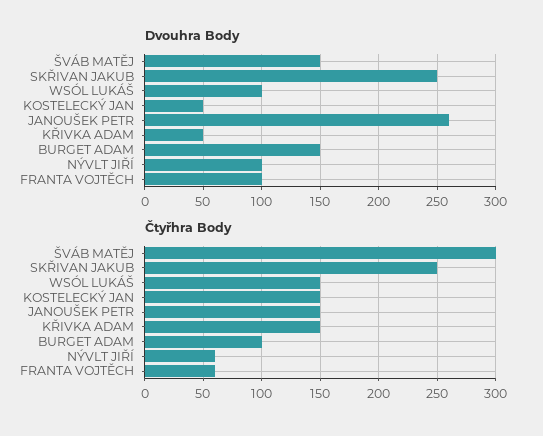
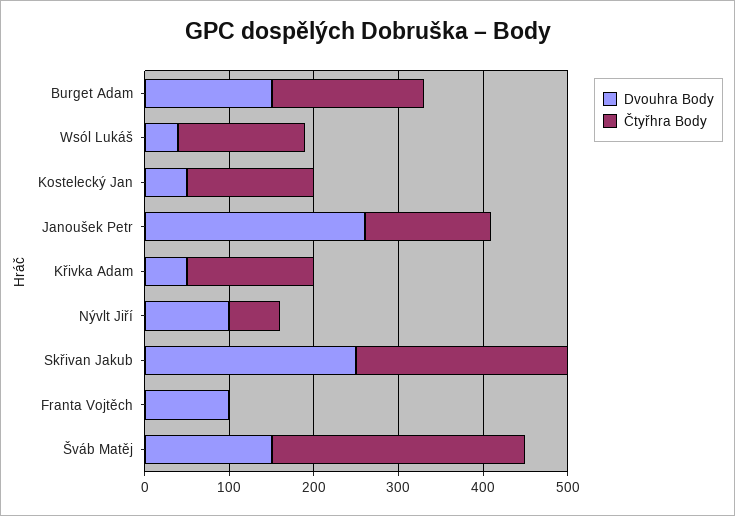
Dvouhra Body, WSÓL LUKÁŠ: 100 -> 40
Čtyřhra Body, BURGET ADAM: 100 -> 180
Čtyřhra Body, FRANTA VOJTĚCH: 60 -> 0

